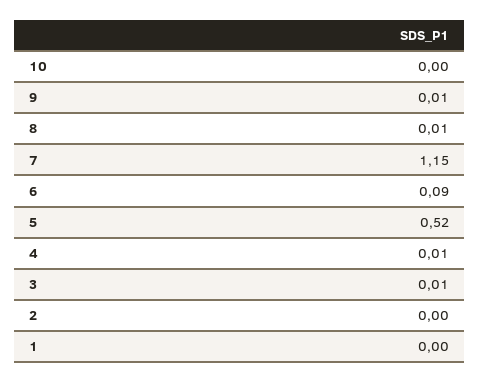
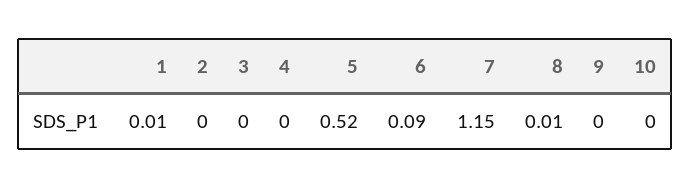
9: 0.01 -> 0
4: 0.01 -> 0
3: 0.01 -> 0
1: 0 -> 0.01

